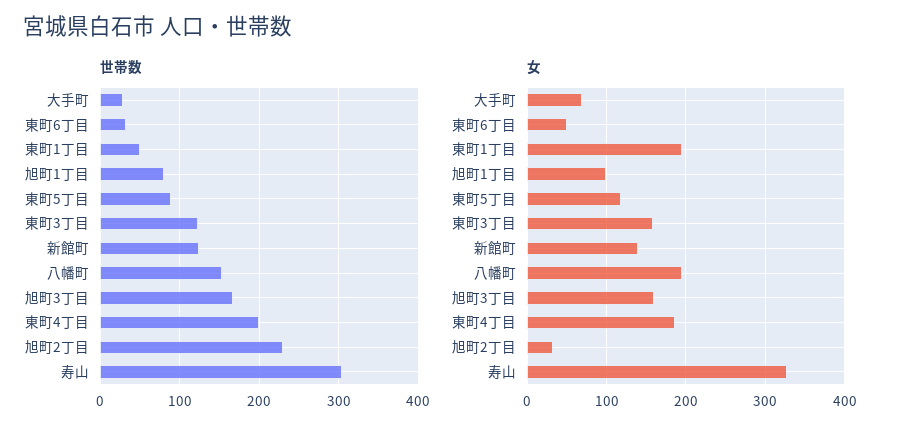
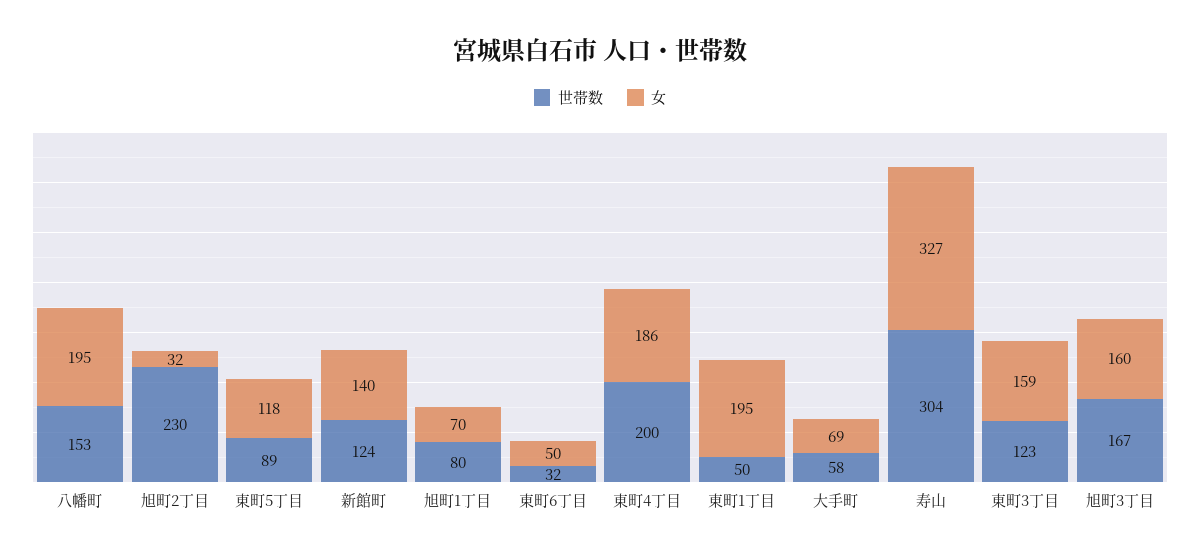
世帯数, 大手町: 30 -> 58
女, 旭町1丁目: 100 -> 70

